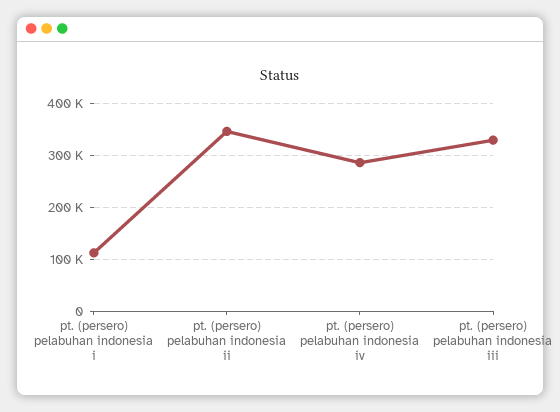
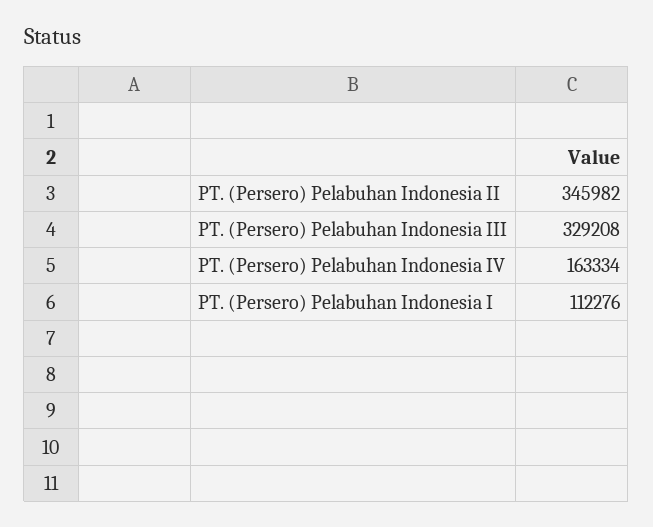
pt. (persero) pelabuhan indonesia iv: 280000 -> 163334

